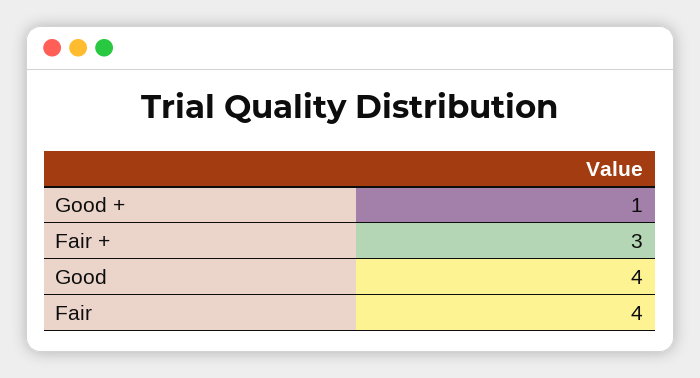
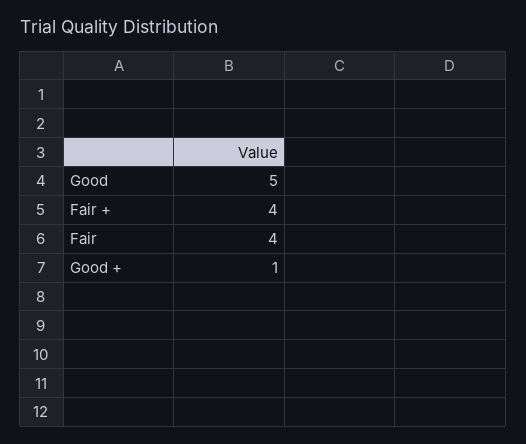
Fair +: 3 -> 4
Good: 4 -> 5

